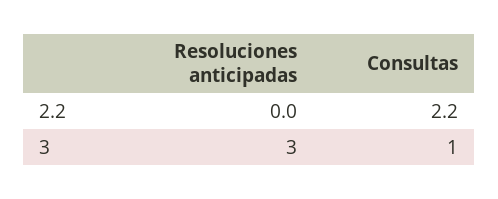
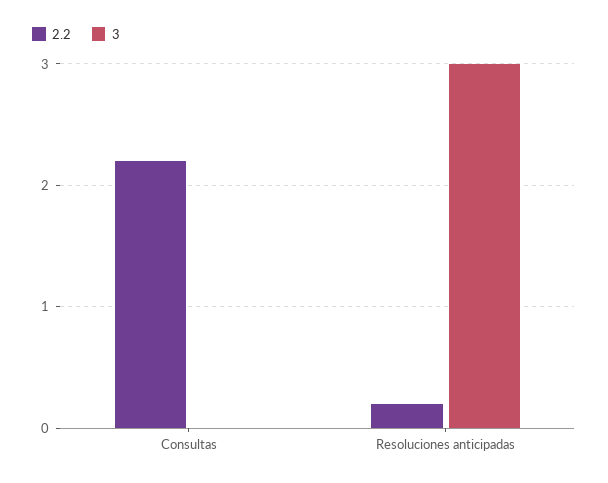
2.2, Resoluciones anticipadas: 0 -> 0.2
3, Consultas: 1 -> 0

